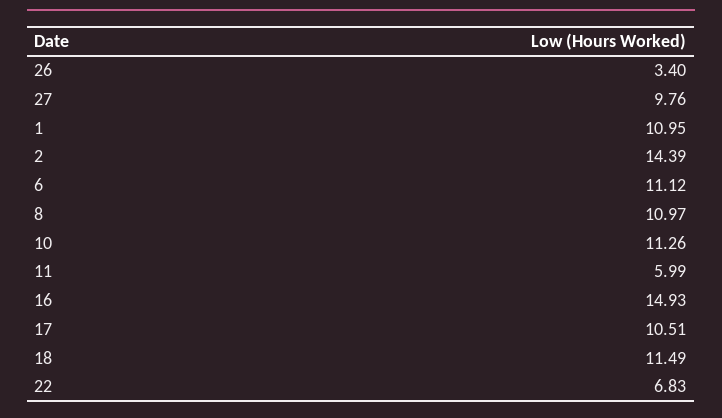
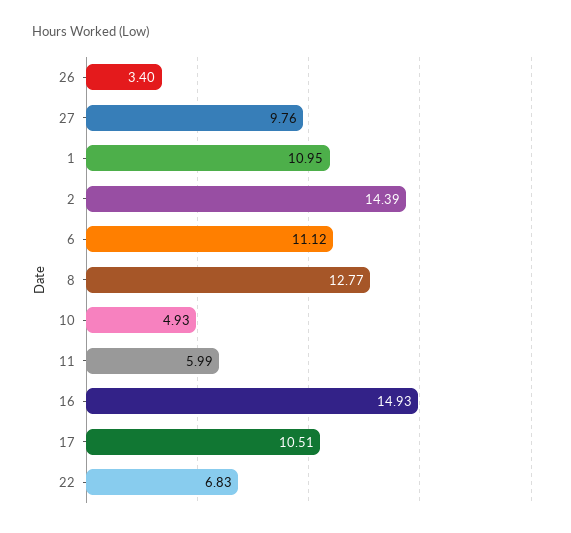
8: 10.97 -> 12.77
10: 11.26 -> 4.93
18: 11.49 -> none

